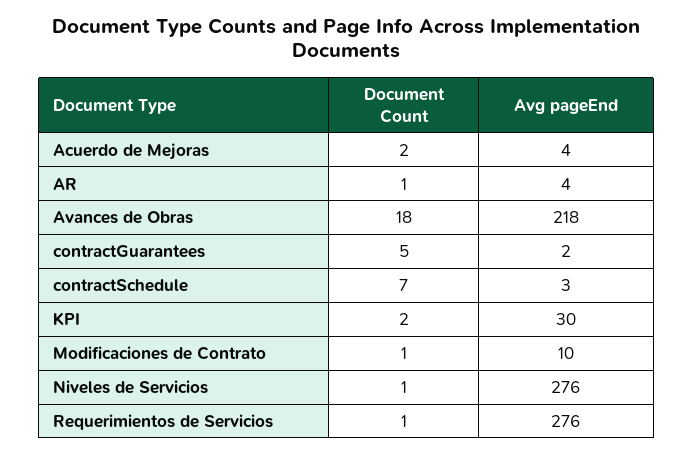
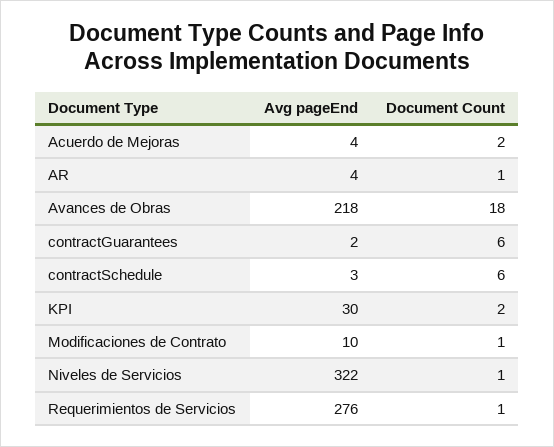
Document Count, contractGuarantees: 5 -> 6
Document Count, contractSchedule: 7 -> 6
Avg pageEnd, Niveles de Servicios: 276 -> 322

